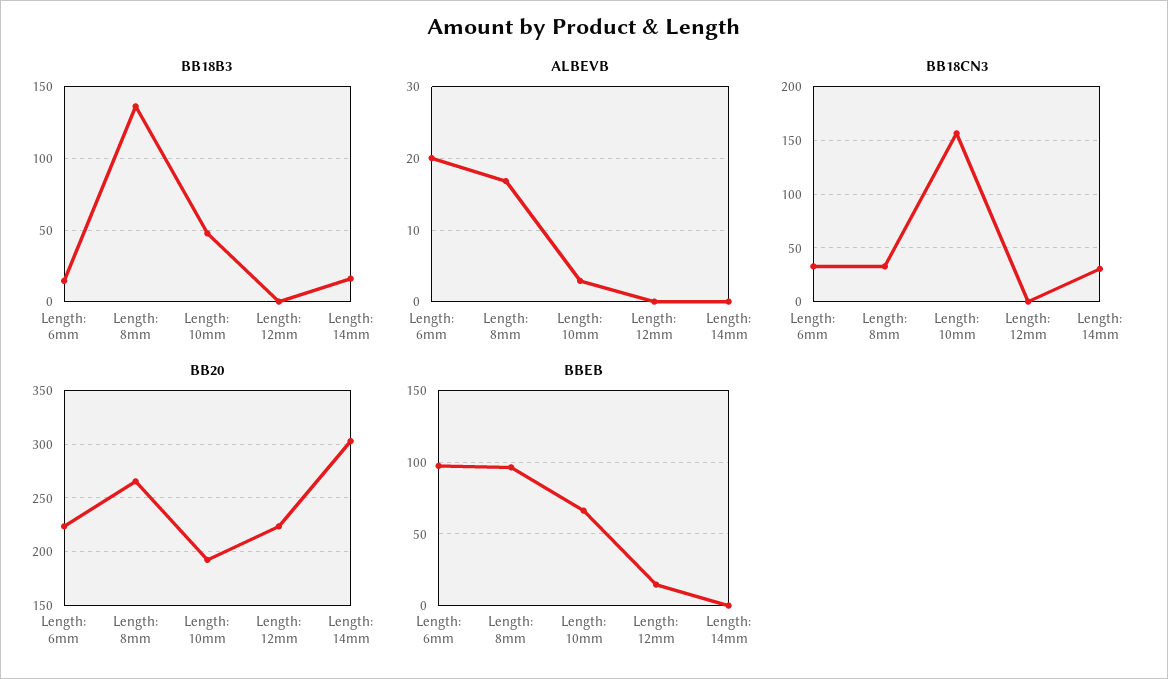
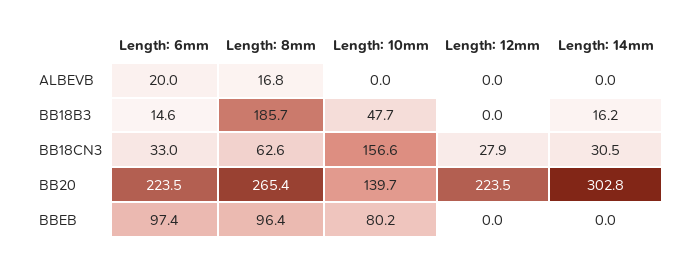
BB18B3, Length: 8mm: 135 -> 185.7
ALBEVB, Length: 10mm: 3 -> 0
BB18CN3, Length: 8mm: 30 -> 62.6
BB18CN3, Length: 12mm: 0 -> 27.9
BB20, Length: 10mm: 190 -> 139.7
BBEB, Length: 10mm: 65 -> 80.2
BBEB, Length: 12mm: 15 -> 0

